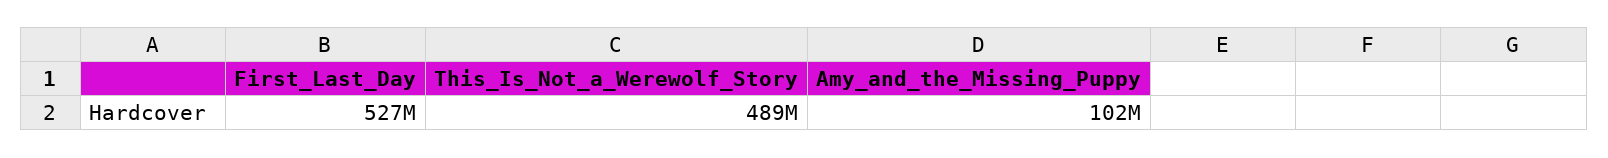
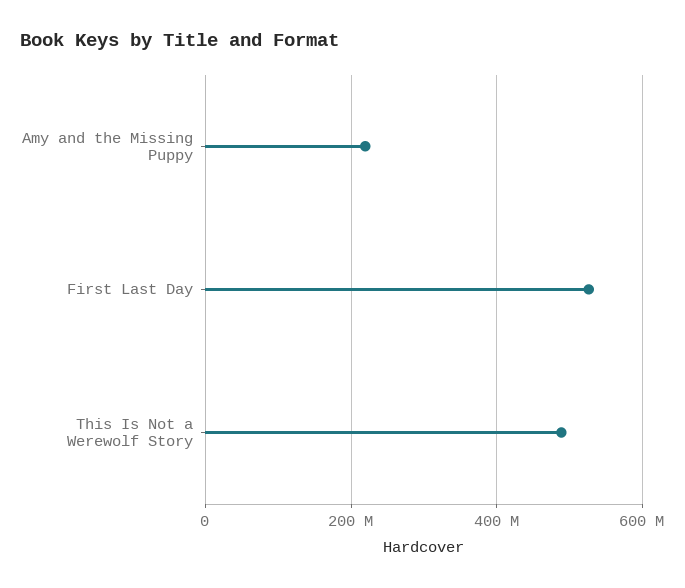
Amy_and_the_Missing_Puppy: 102000000 -> 220000000

